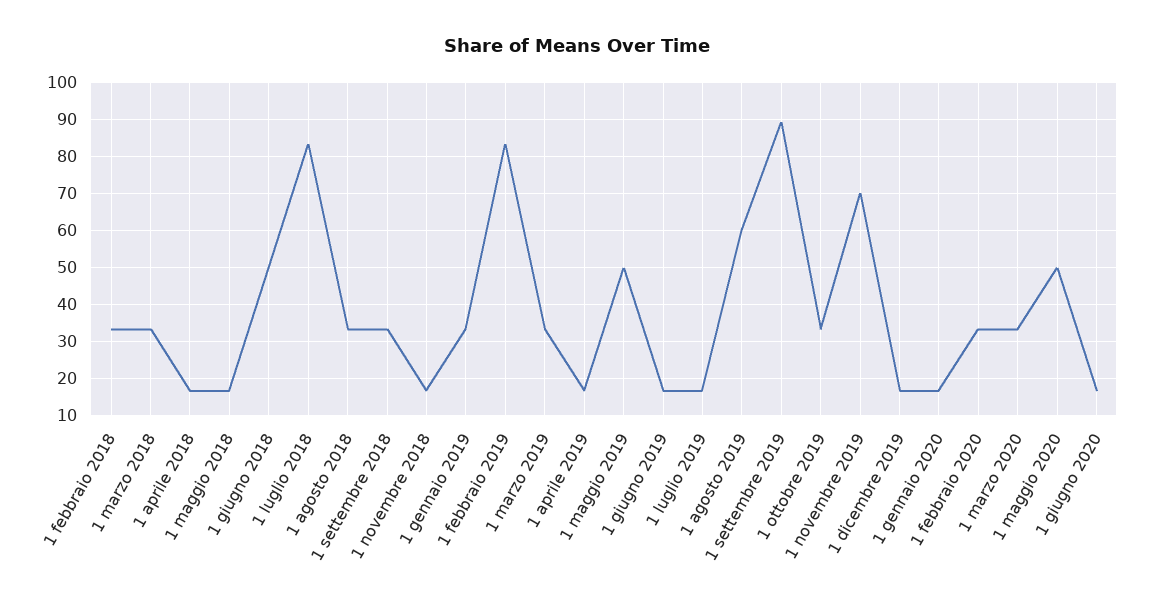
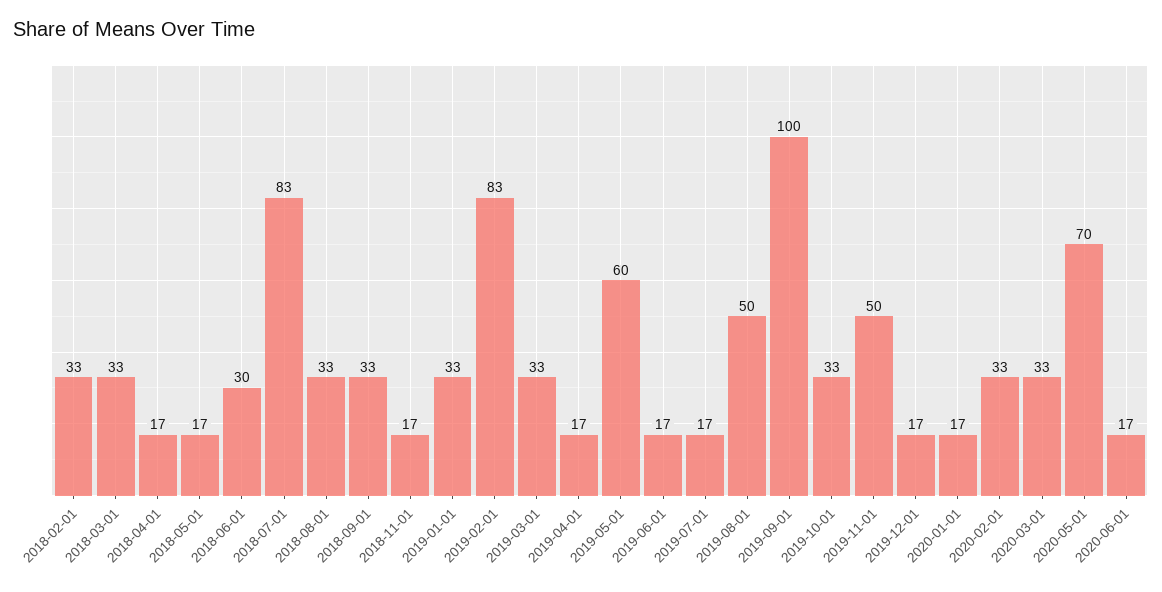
1 giugno 2018: 50 -> 30
1 maggio 2019: 50 -> 60
1 agosto 2019: 60 -> 50
1 settembre 2019: 90 -> 100
1 novembre 2019: 70 -> 50
1 maggio 2020: 50 -> 70

